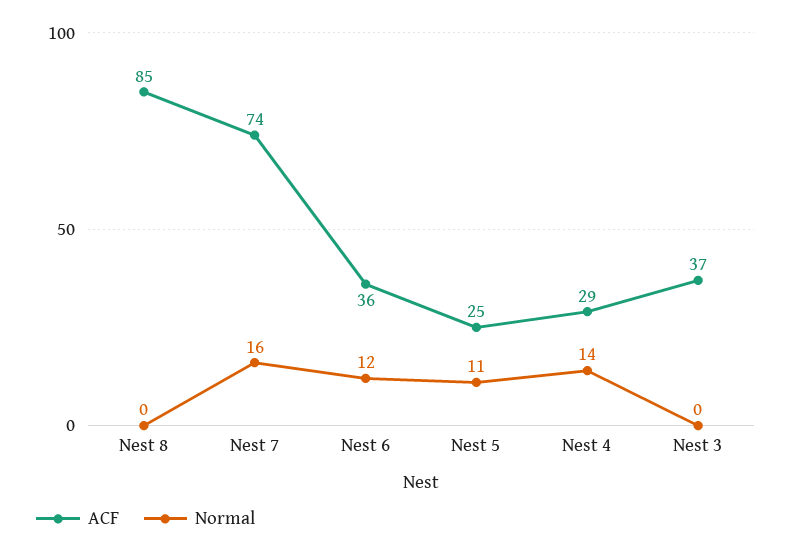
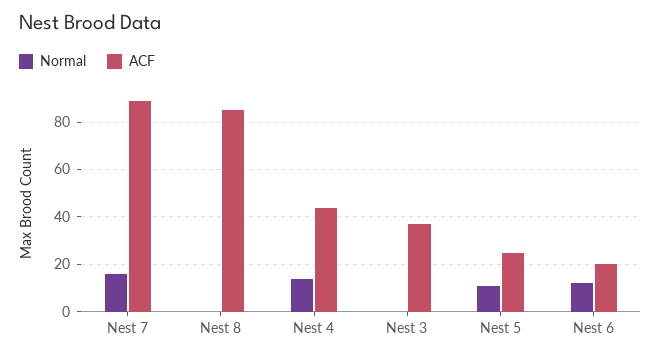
ACF, Nest 7: 74 -> 90
ACF, Nest 6: 36 -> 20
ACF, Nest 4: 29 -> 45

